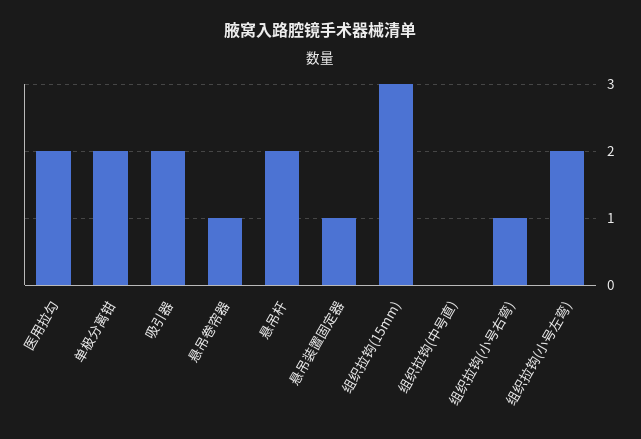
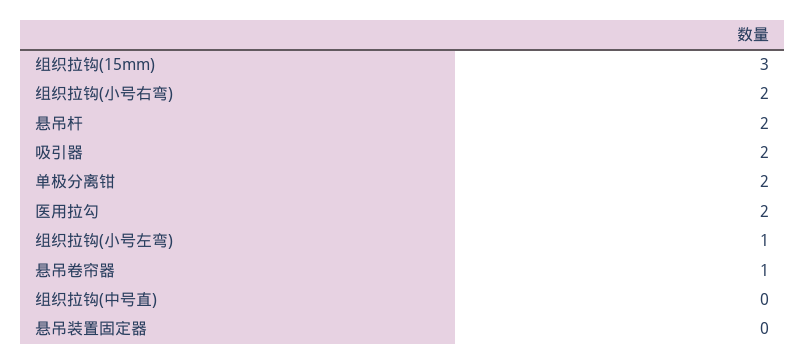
悬吊装置固定器: 1 -> 0
组织拉钩(小号右弯): 1 -> 2
组织拉钩(小号左弯): 2 -> 1

